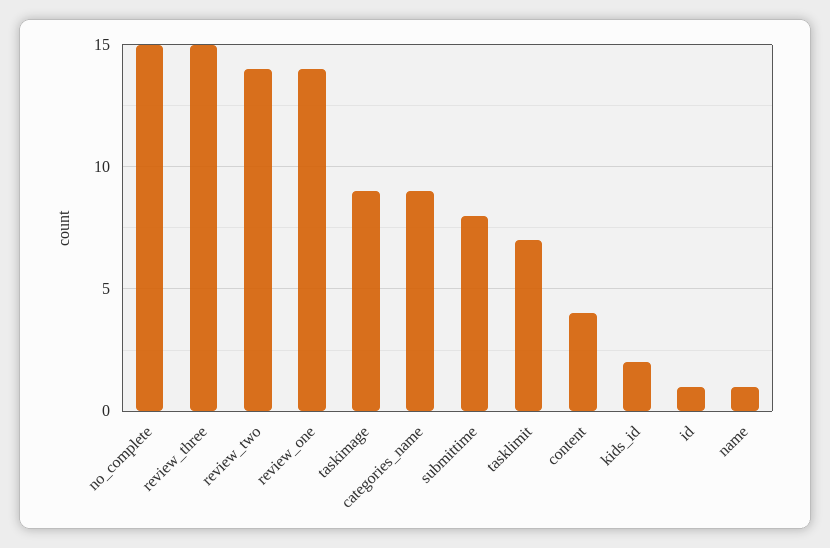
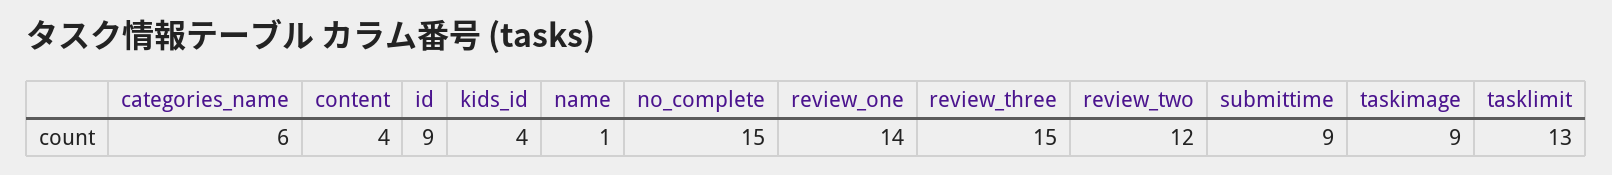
review_two: 14 -> 12
categories_name: 9 -> 6
submittime: 8 -> 9
tasklimit: 7 -> 13
kids_id: 2 -> 4
id: 1 -> 9

